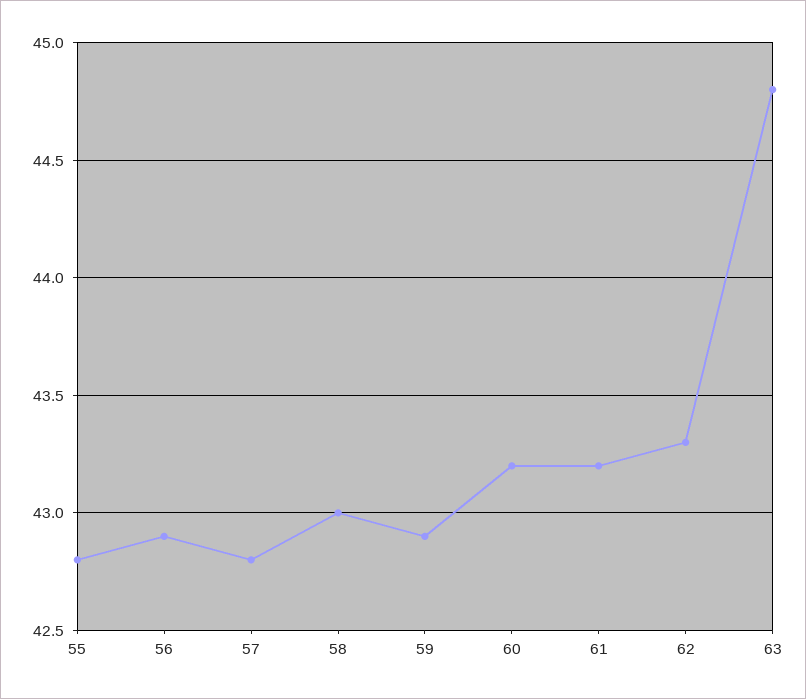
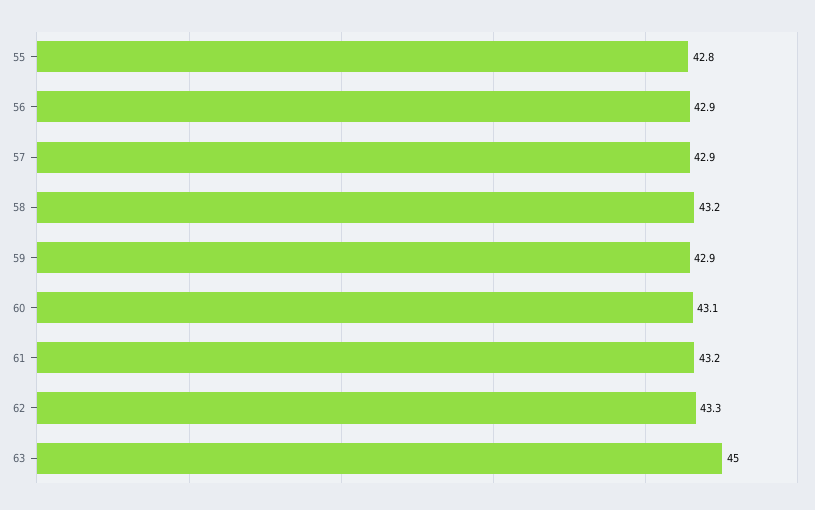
57: 42.8 -> 42.9
58: 43 -> 43.2
60: 43.2 -> 43.1
63: 44.8 -> 45

